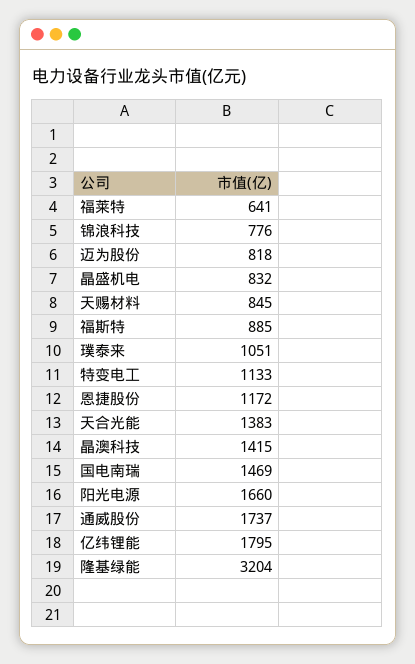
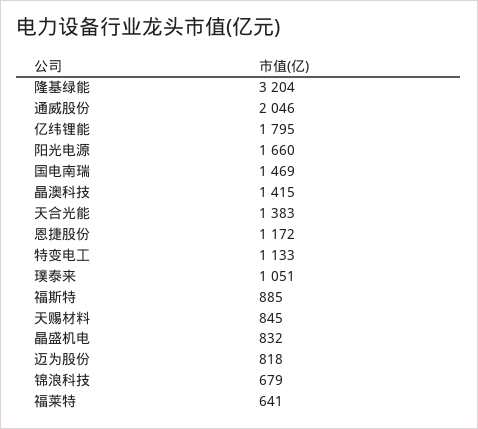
锦浪科技: 776 -> 679
通威股份: 1737 -> 2046

